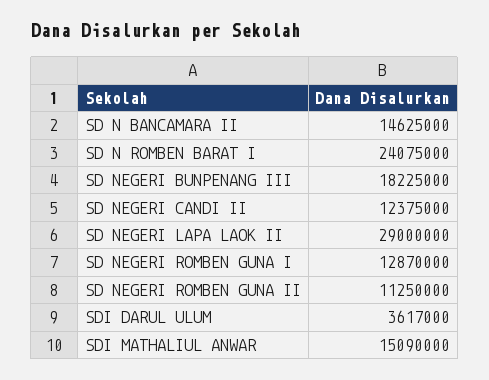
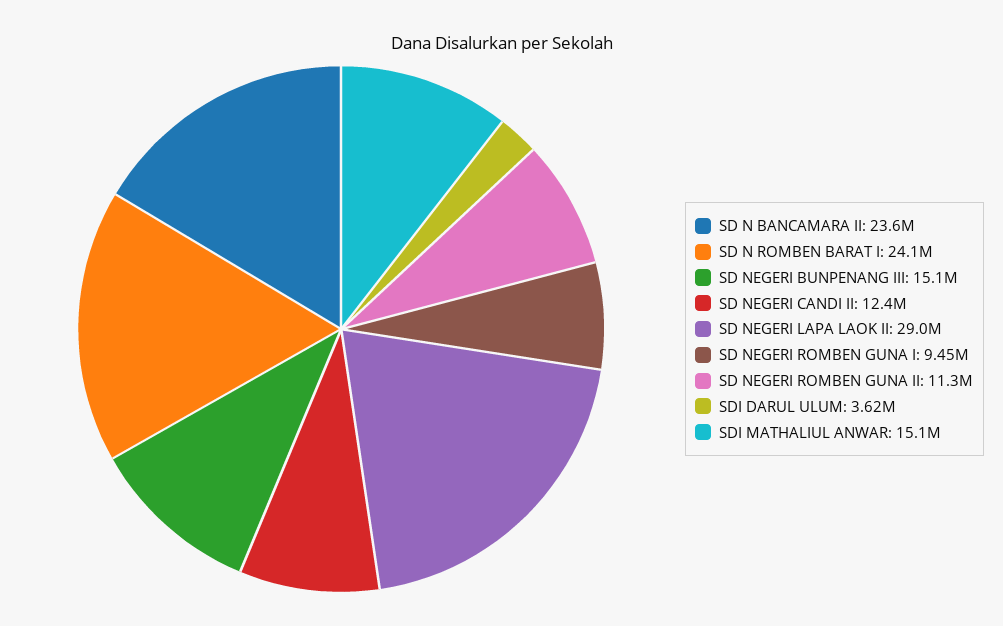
SD N BANCAMARA II: 14625000 -> 23600000
SD NEGERI BUNPENANG III: 18225000 -> 15100000
SD NEGERI ROMBEN GUNA I: 12870000 -> 9450000

